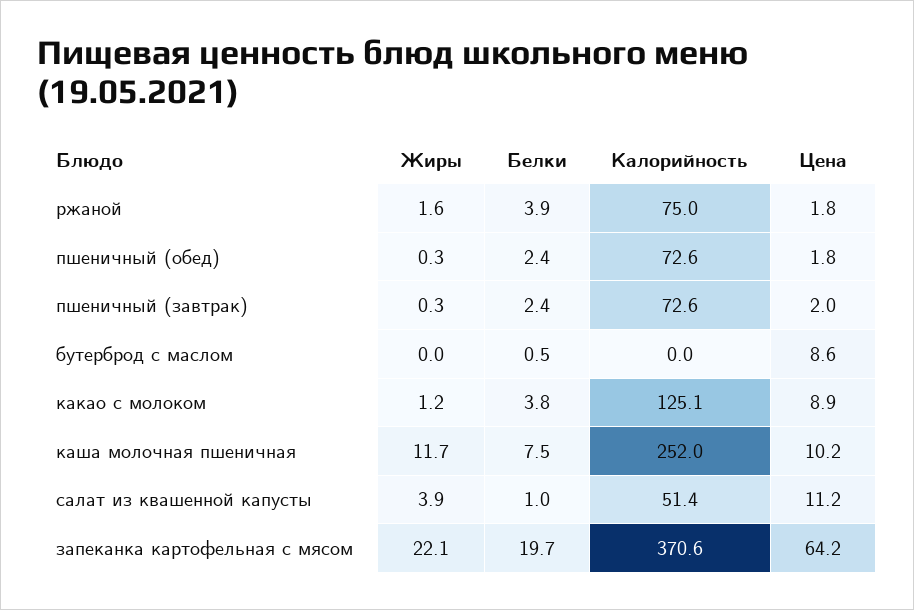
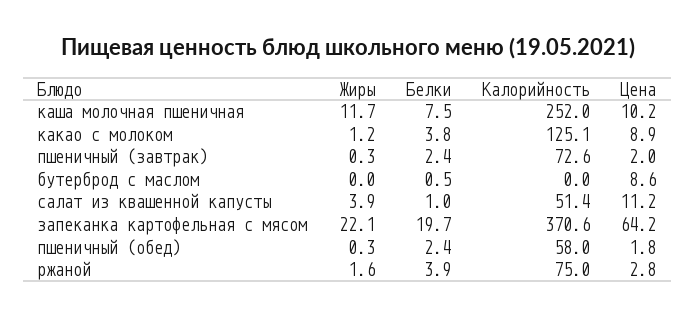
Цена, ржаной: 1.8 -> 2.8
Калорийность, пшеничный (обед): 72.6 -> 58

